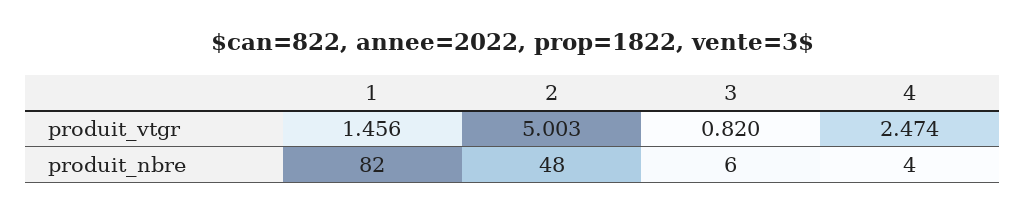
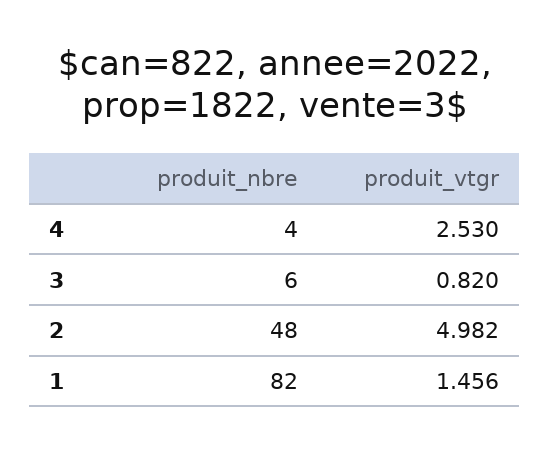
2, produit_vtgr: 5.003 -> 4.982
4, produit_vtgr: 2.474 -> 2.53

